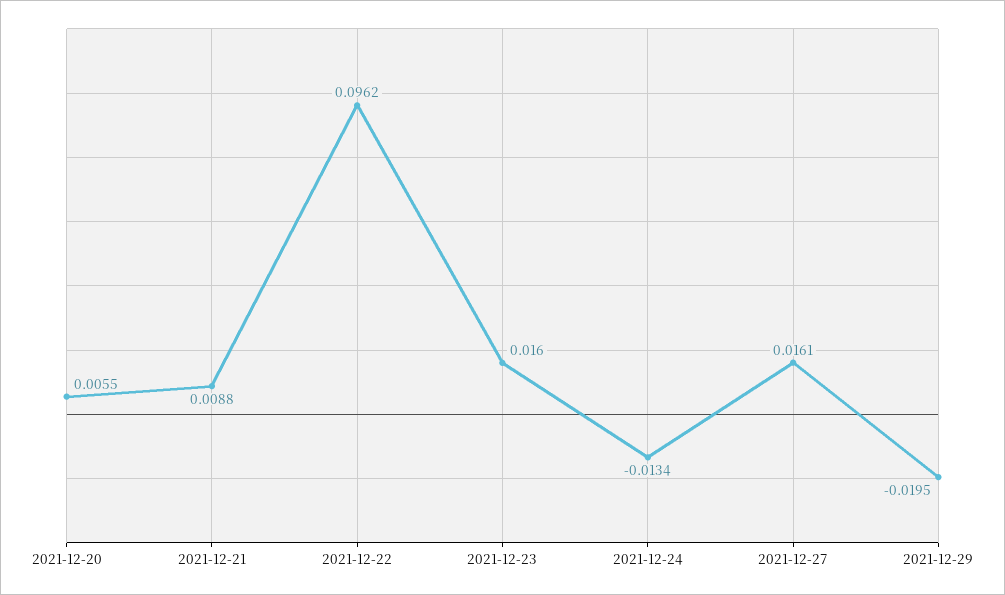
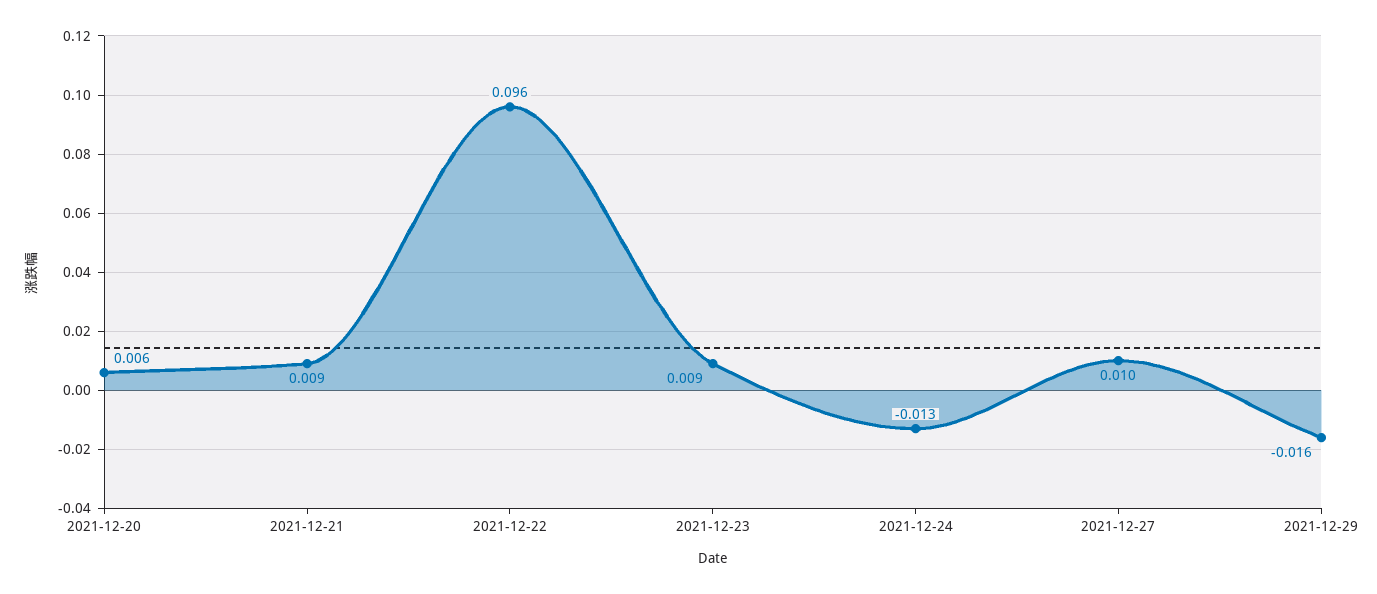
2021-12-23: 0.016 -> 0.009
2021-12-27: 0.0161 -> 0.01
2021-12-29: -0.0195 -> -0.016

